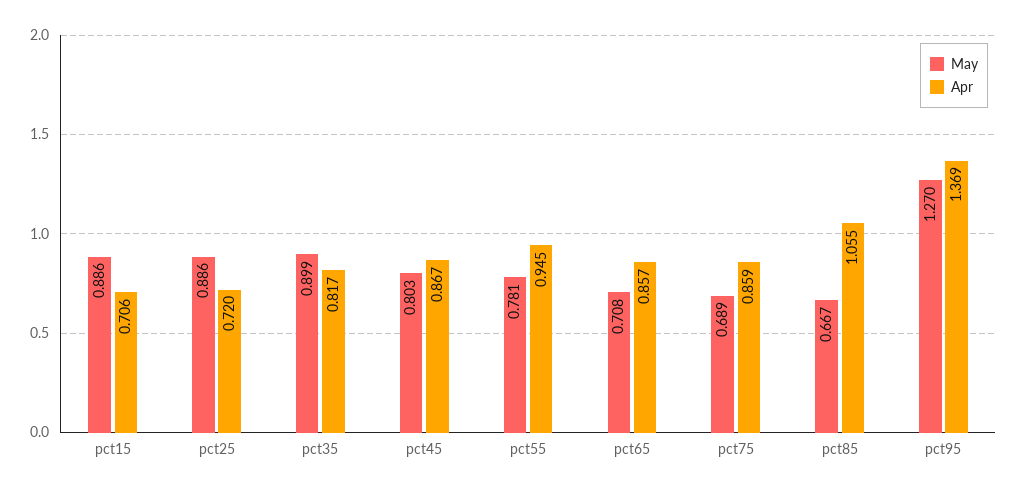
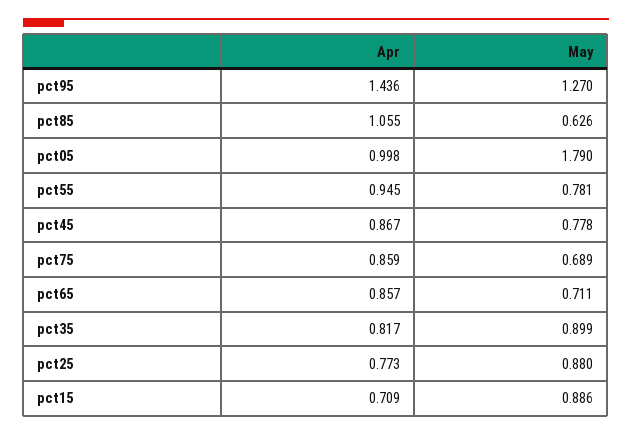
Apr, pct15: 0.706 -> 0.709
May, pct25: 0.886 -> 0.88
Apr, pct25: 0.72 -> 0.773
May, pct45: 0.803 -> 0.778
May, pct65: 0.708 -> 0.711
May, pct85: 0.667 -> 0.626
Apr, pct95: 1.369 -> 1.436
Apr, pct05: none -> 0.998
May, pct05: none -> 1.79

